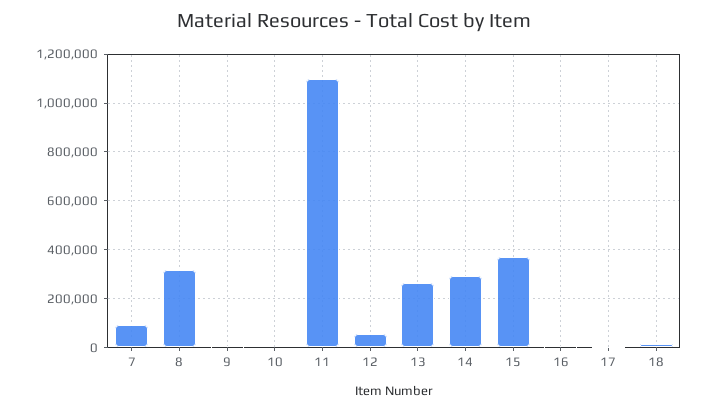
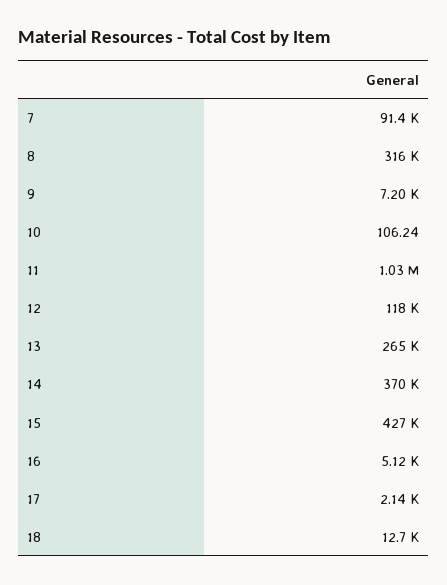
11: 1100000 -> 1030000
12: 50000 -> 118000
14: 300000 -> 370000
15: 375000 -> 427000

